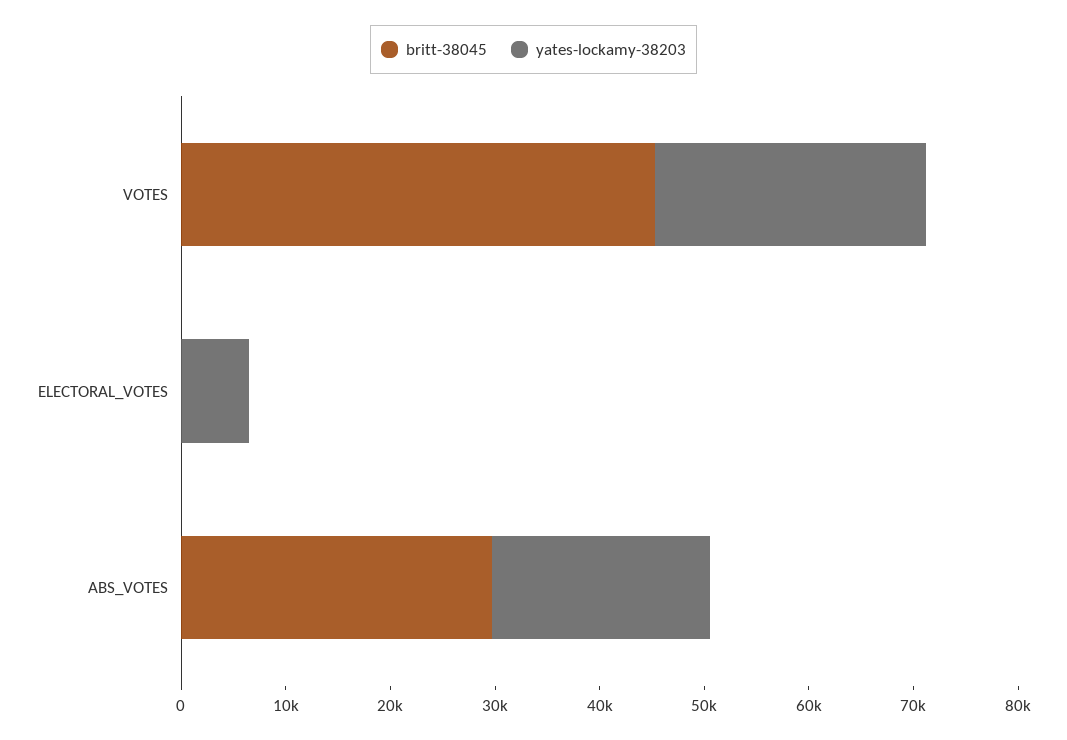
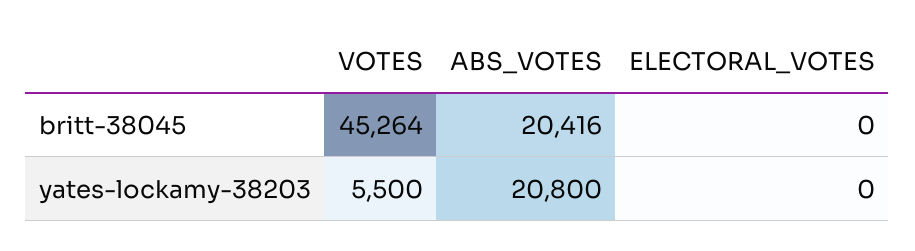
yates-lockamy-38203, VOTES: 26000 -> 5500
yates-lockamy-38203, ELECTORAL_VOTES: 6000 -> 0
britt-38045, ABS_VOTES: 30000 -> 20416

